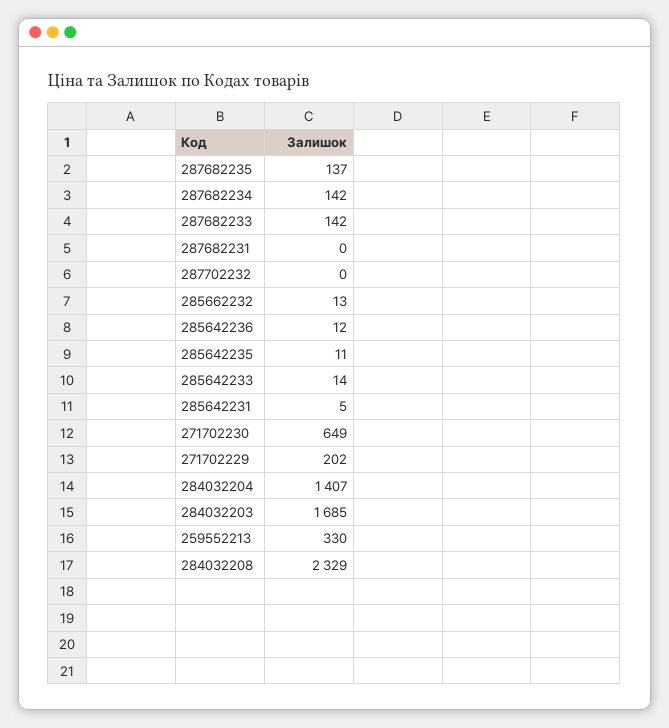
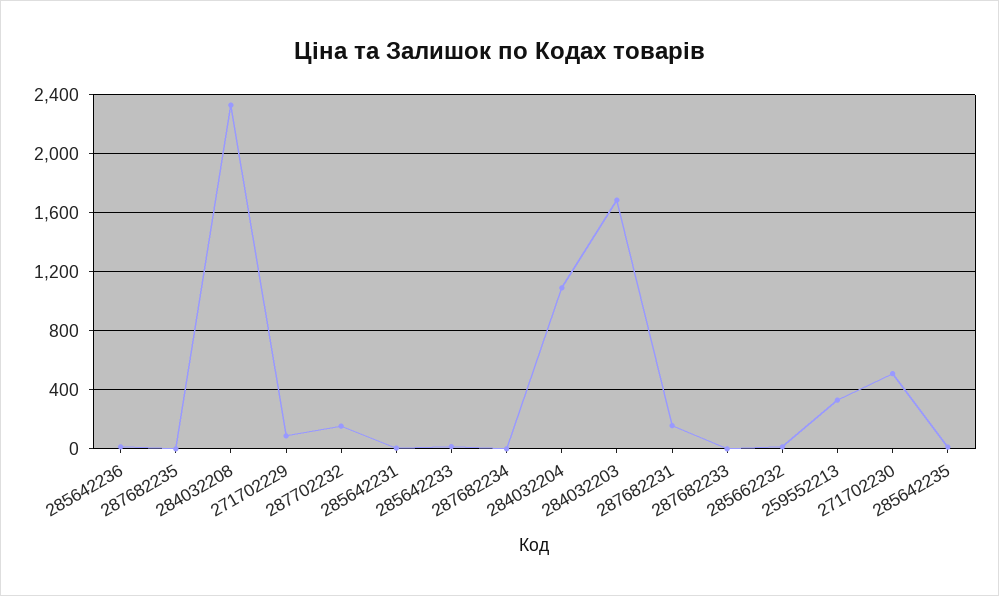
287682235: 137 -> 0
287682234: 142 -> 0
287682233: 142 -> 0
287682231: 0 -> 150
287702232: 0 -> 150
271702230: 649 -> 500
271702229: 202 -> 100
284032204: 1407 -> 1100

